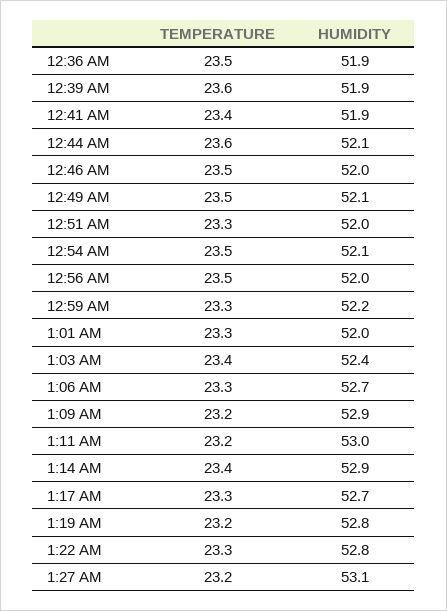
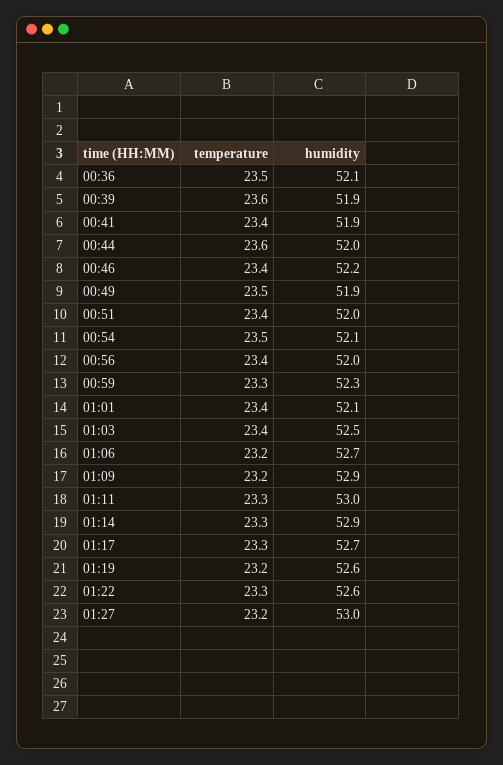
HUMIDITY, 12:36 AM: 51.9 -> 52.1
HUMIDITY, 12:44 AM: 52.1 -> 52
TEMPERATURE, 12:46 AM: 23.5 -> 23.4
HUMIDITY, 12:46 AM: 52 -> 52.2
HUMIDITY, 12:49 AM: 52.1 -> 51.9
TEMPERATURE, 12:51 AM: 23.3 -> 23.4
TEMPERATURE, 12:56 AM: 23.5 -> 23.4
HUMIDITY, 12:59 AM: 52.2 -> 52.3
TEMPERATURE, 1:01 AM: 23.3 -> 23.4
HUMIDITY, 1:01 AM: 52 -> 52.1
HUMIDITY, 1:03 AM: 52.4 -> 52.5
TEMPERATURE, 1:06 AM: 23.3 -> 23.2
TEMPERATURE, 1:11 AM: 23.2 -> 23.3
TEMPERATURE, 1:14 AM: 23.4 -> 23.3
HUMIDITY, 1:19 AM: 52.8 -> 52.6
HUMIDITY, 1:22 AM: 52.8 -> 52.6
HUMIDITY, 1:27 AM: 53.1 -> 53

